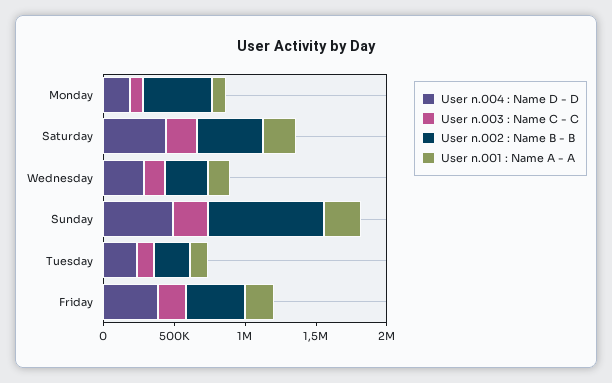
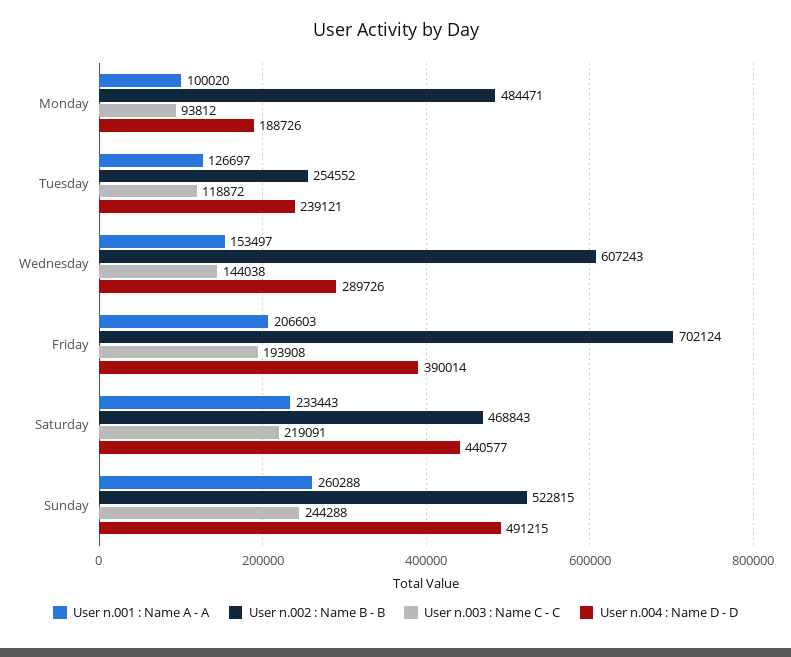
User n.002 : Name B - B, Wednesday: 300000 -> 607243
User n.002 : Name B - B, Sunday: 800000 -> 522815
User n.002 : Name B - B, Friday: 400000 -> 702124

